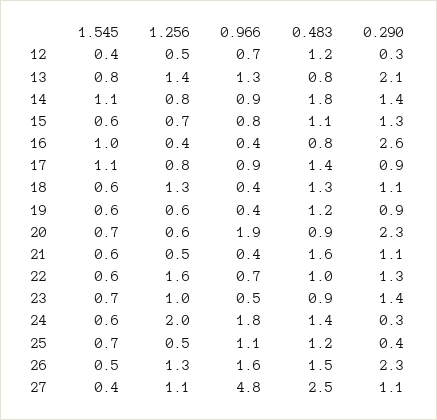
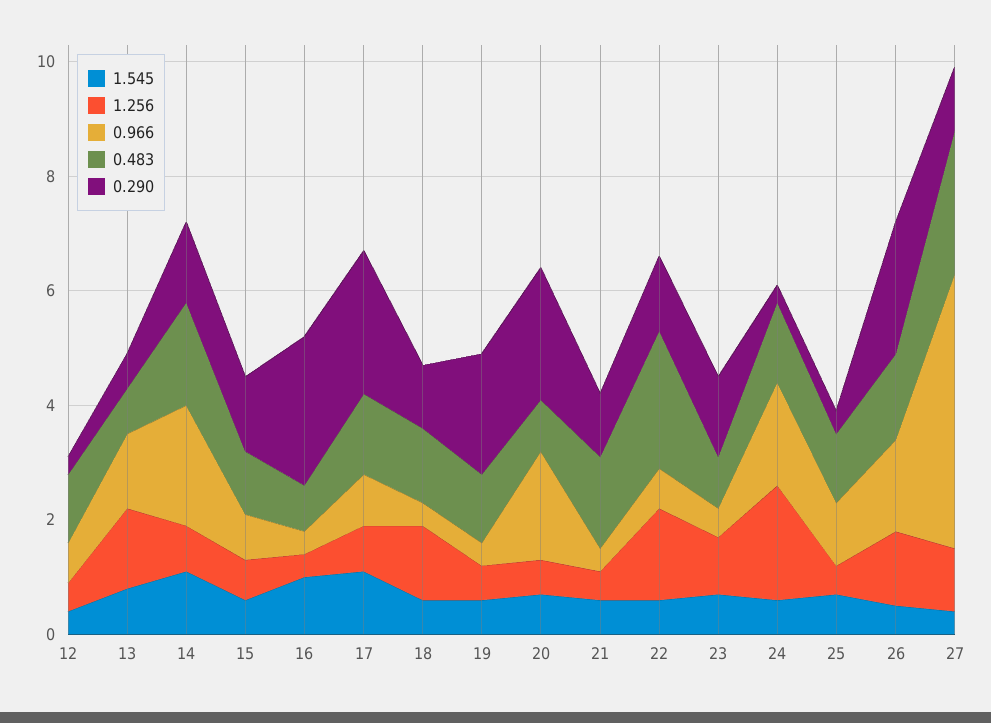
0.290, 13: 2.1 -> 0.5
0.966, 14: 0.9 -> 2
0.290, 17: 0.9 -> 2.5
0.290, 19: 0.9 -> 2
0.483, 22: 1 -> 2.5

